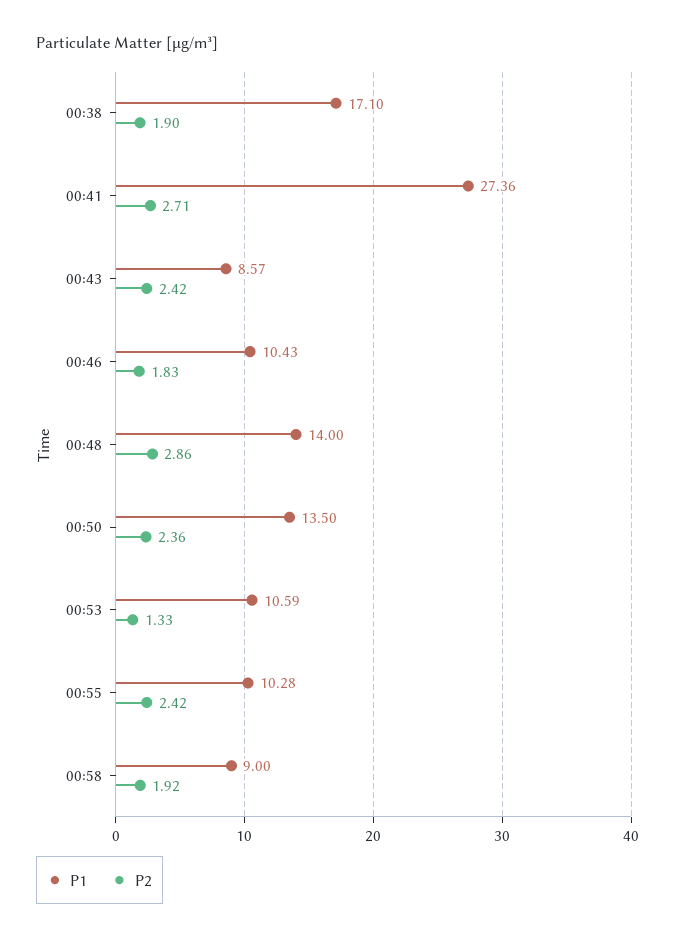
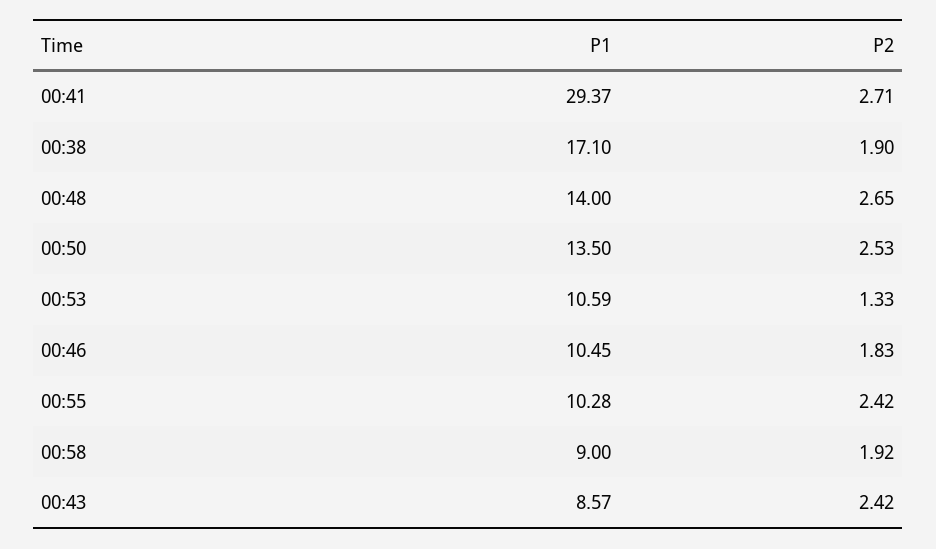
P1, 00:41: 27.36 -> 29.37
P1, 00:46: 10.43 -> 10.45
P2, 00:48: 2.86 -> 2.65
P2, 00:50: 2.36 -> 2.53

